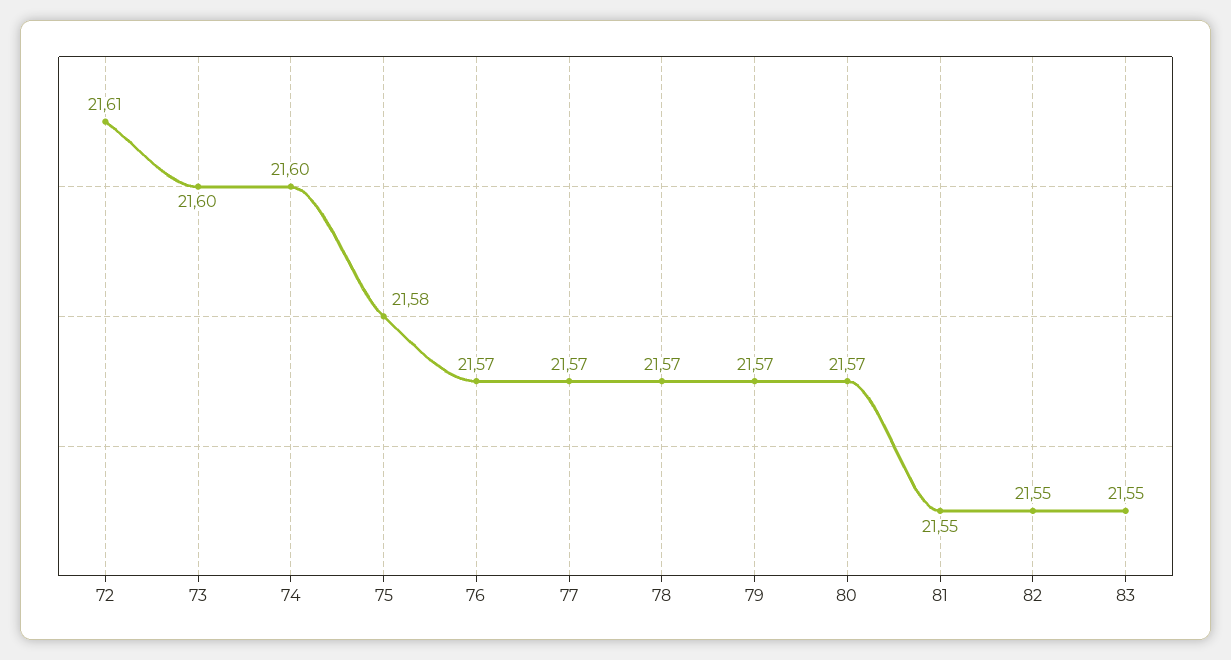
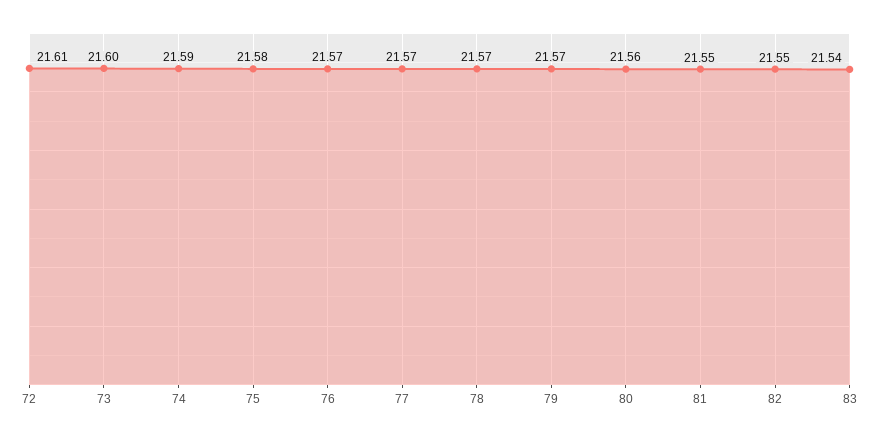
74: 21.6 -> 21.59
80: 21.57 -> 21.56
83: 21.55 -> 21.54

